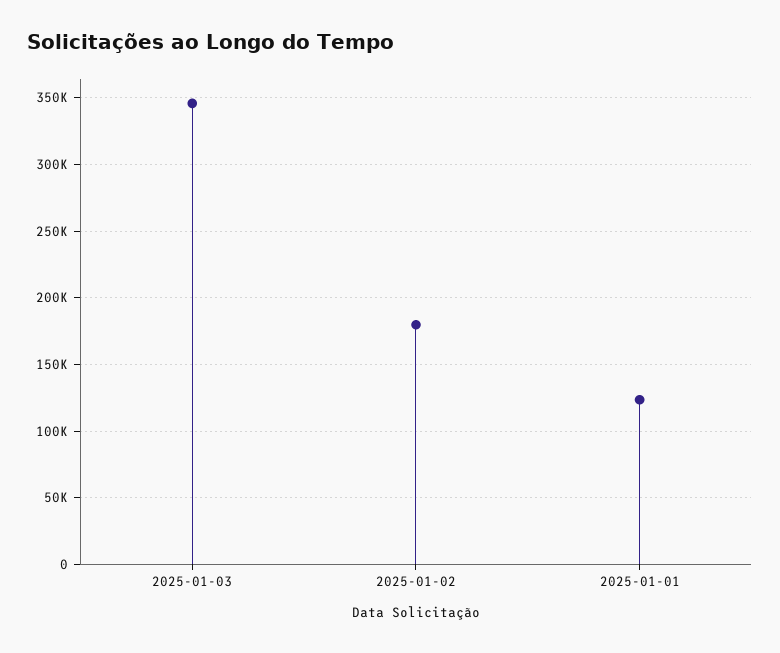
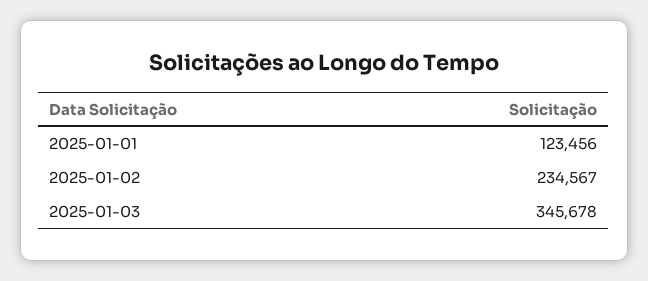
2025-01-02: 180000 -> 234567

